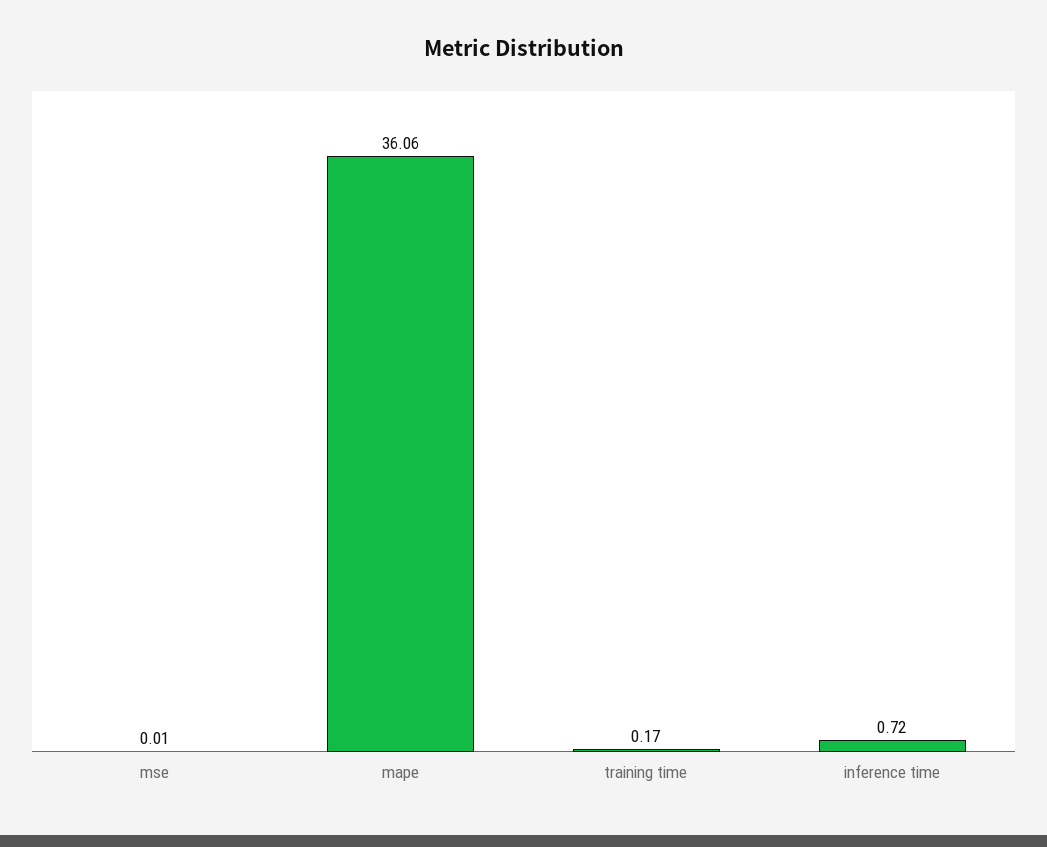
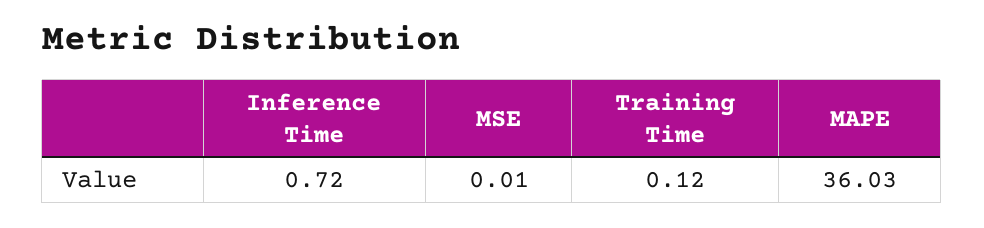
mape: 36.06 -> 36.03
training time: 0.17 -> 0.12

